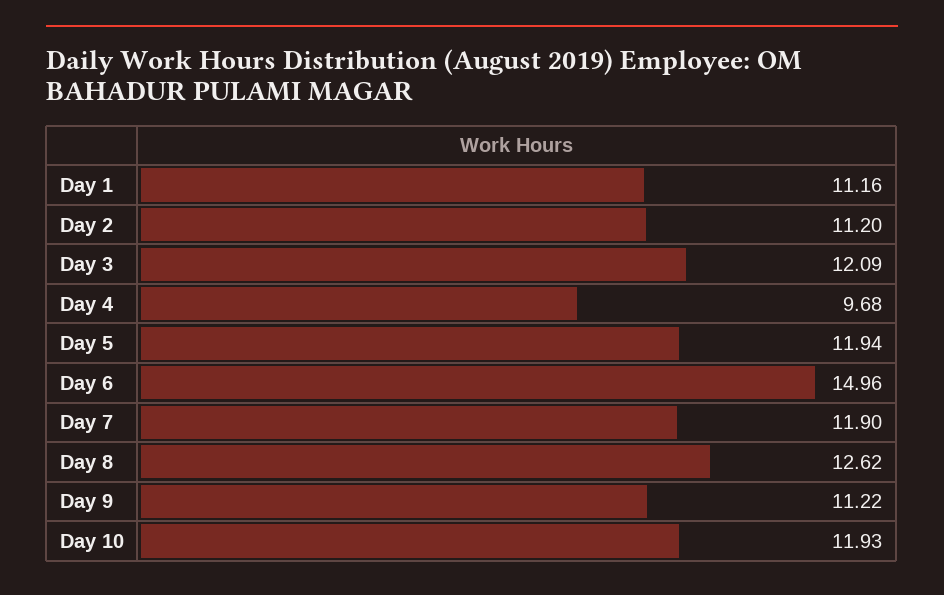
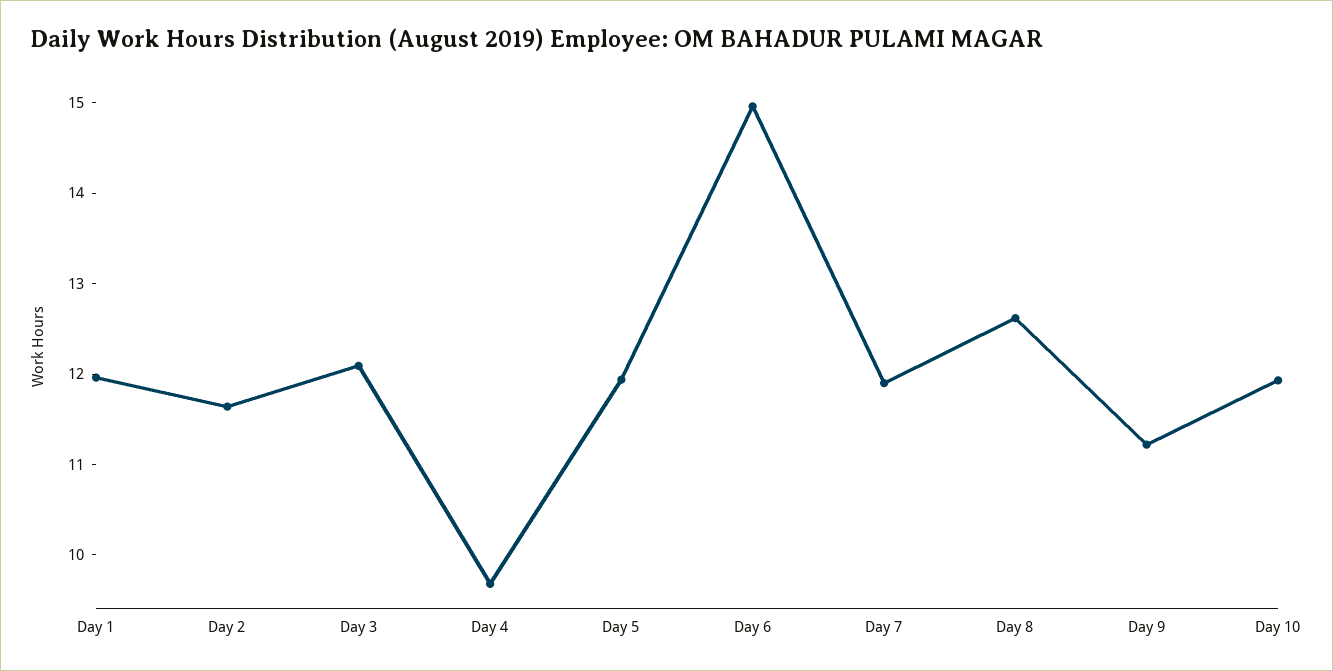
Day 1: 11.16 -> 12
Day 2: 11.2 -> 11.6

